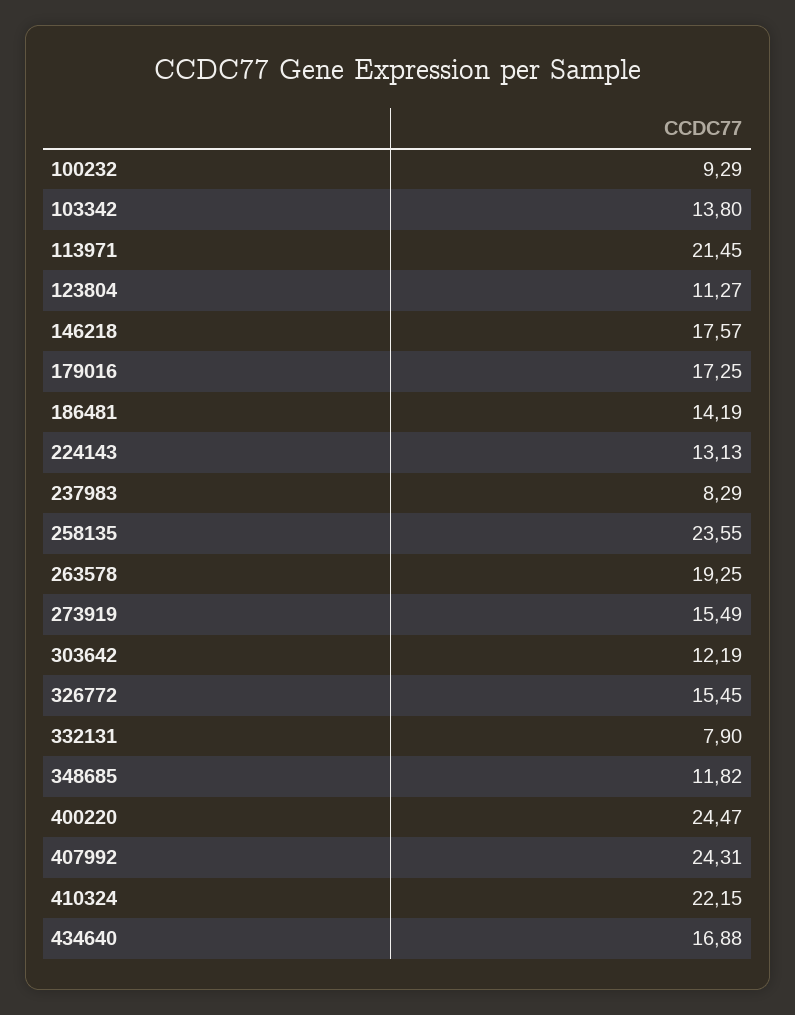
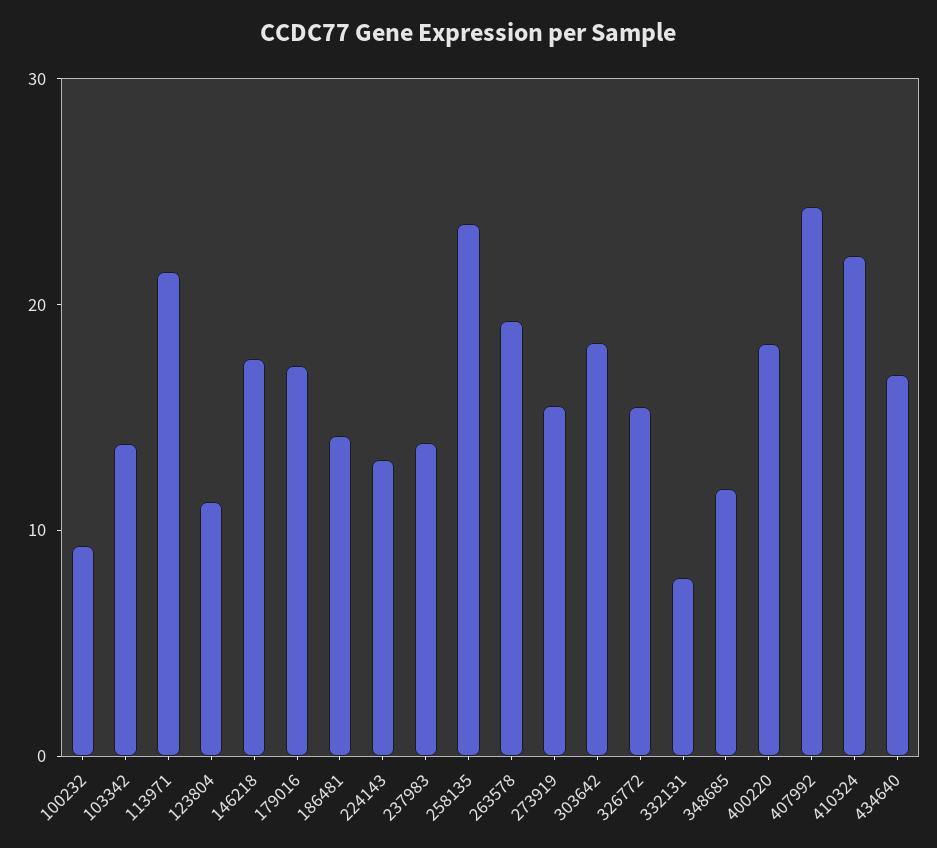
237983: 8.29 -> 14
303642: 12.19 -> 18
400220: 24.47 -> 18

